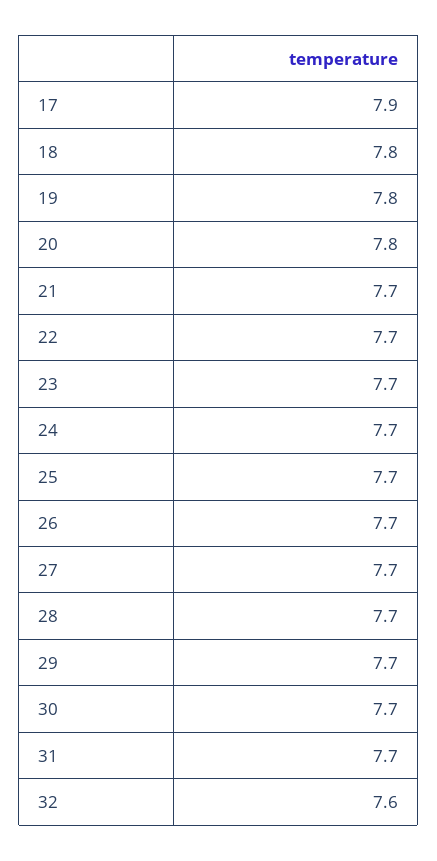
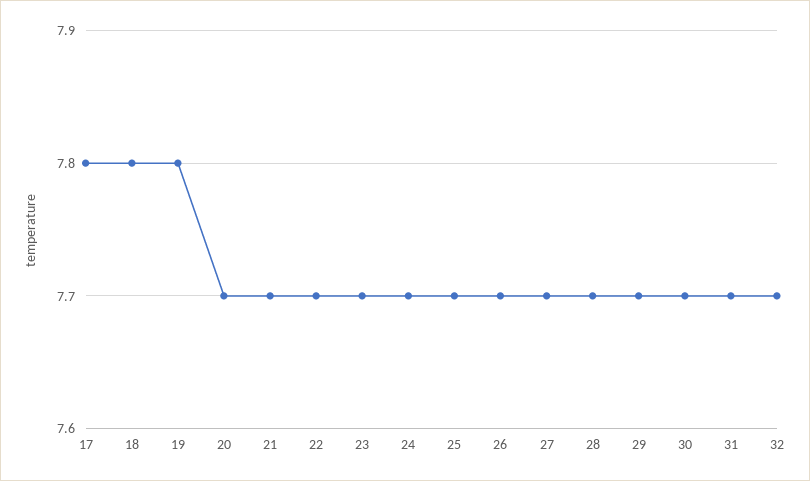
17: 7.9 -> 7.8
20: 7.8 -> 7.7
32: 7.6 -> 7.7

